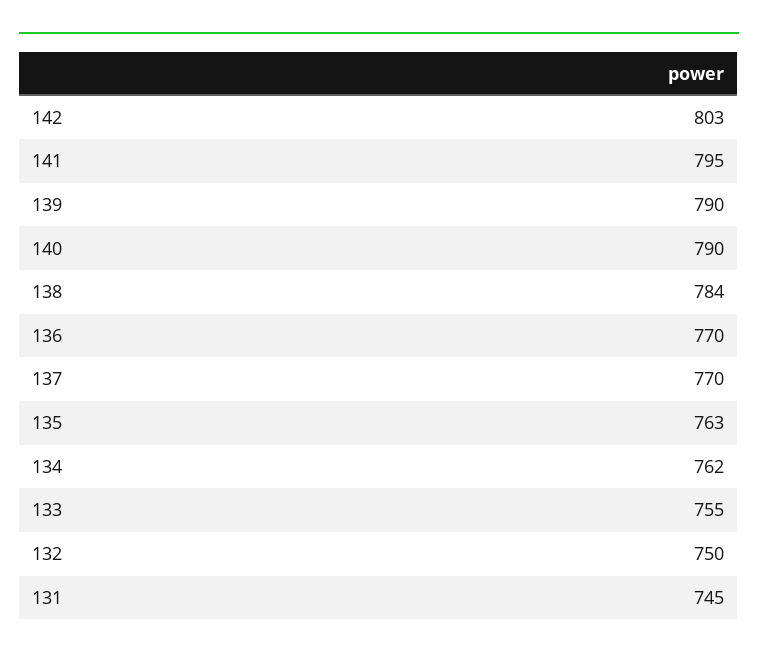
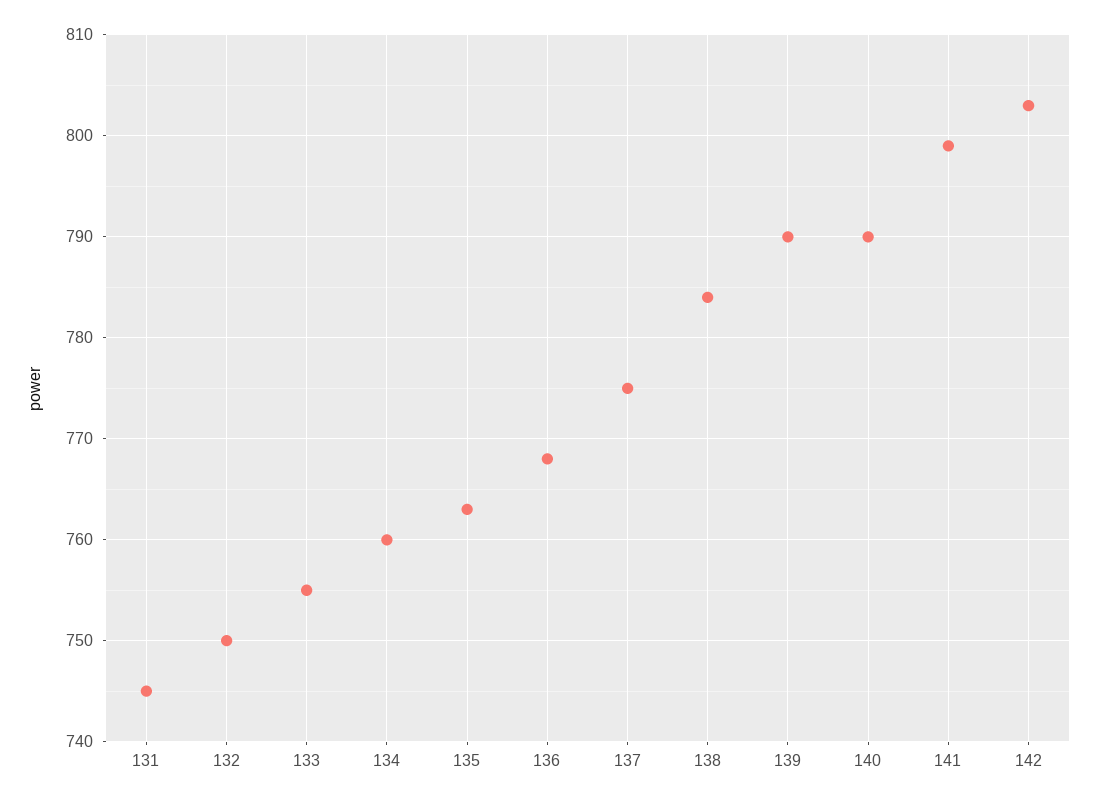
141: 795 -> 799
136: 770 -> 768
137: 770 -> 775
134: 762 -> 760

